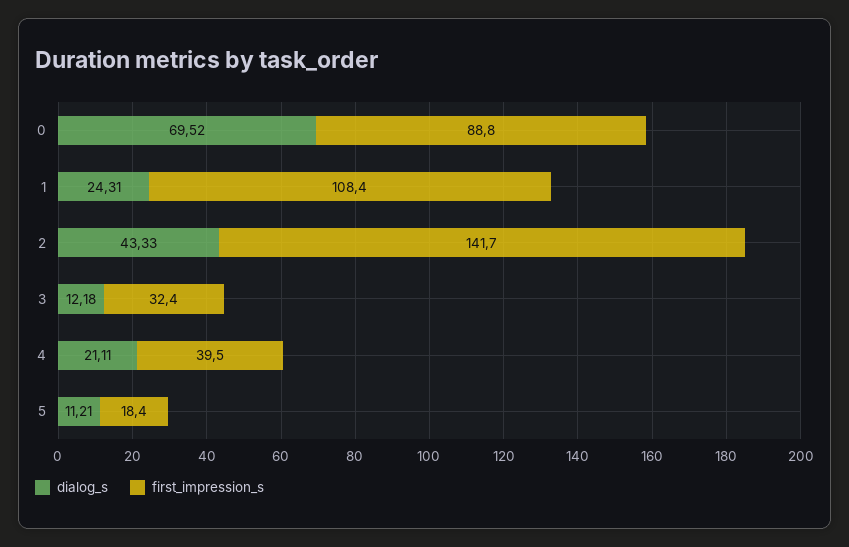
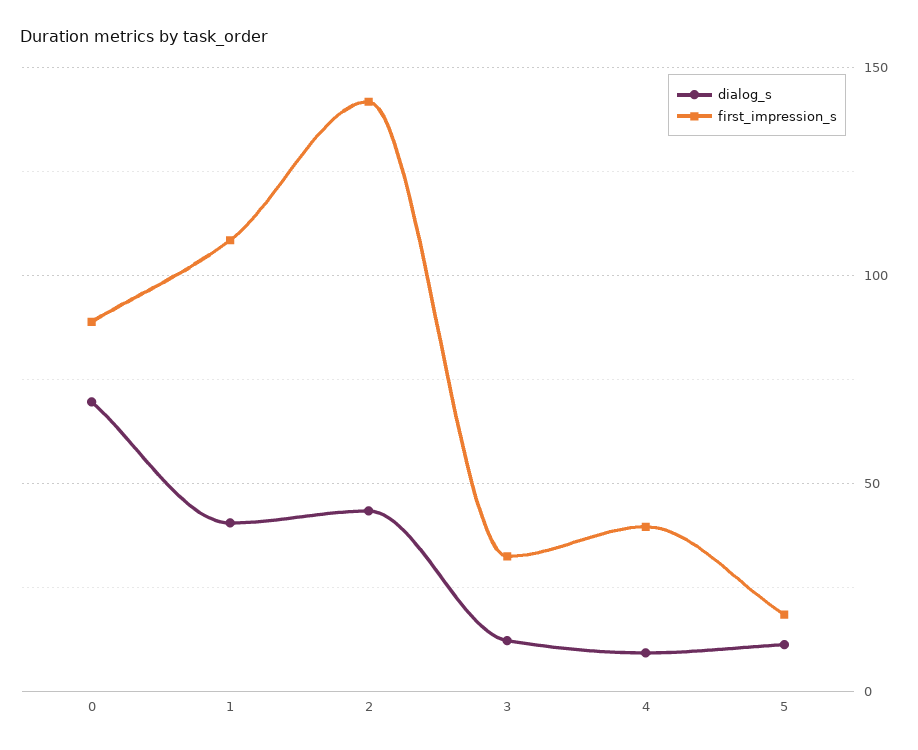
dialog_s, 1: 24.31 -> 40
dialog_s, 4: 21.11 -> 10

